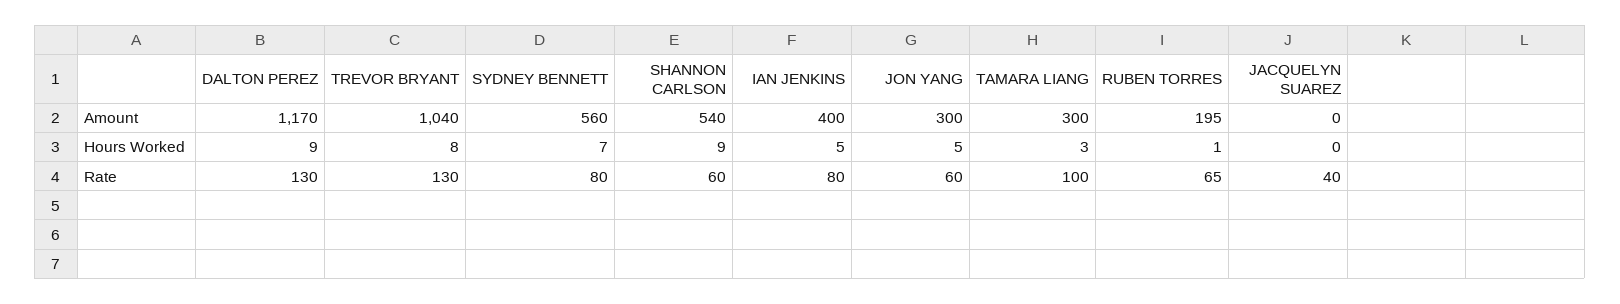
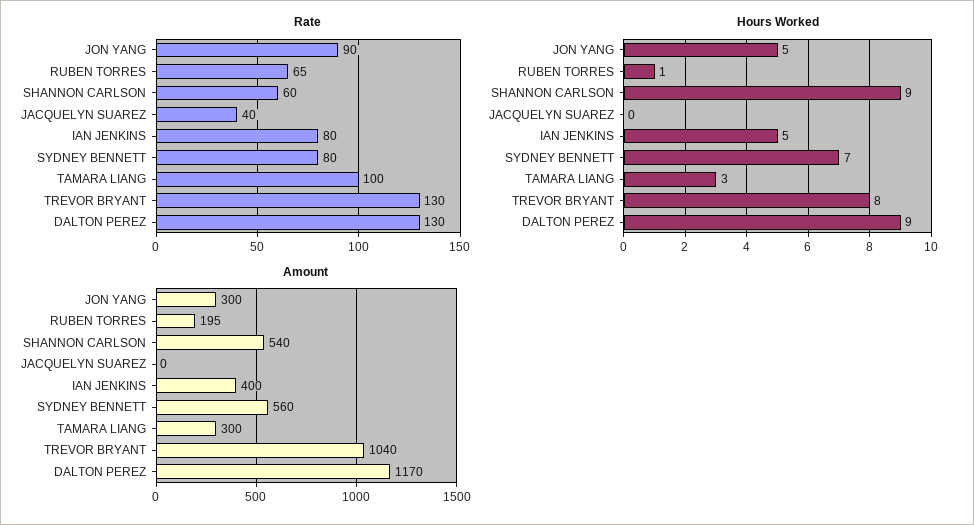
Rate, JON YANG: 60 -> 90

